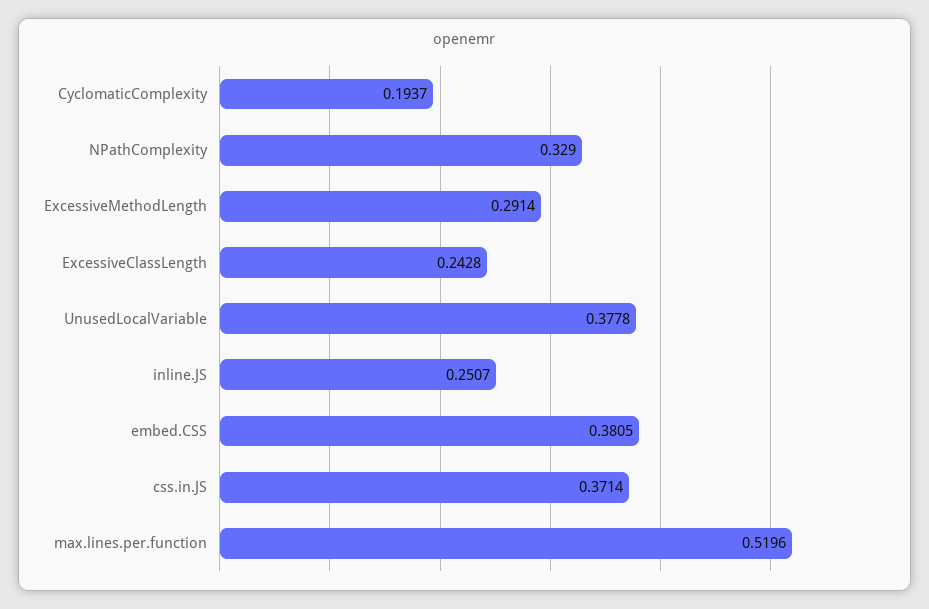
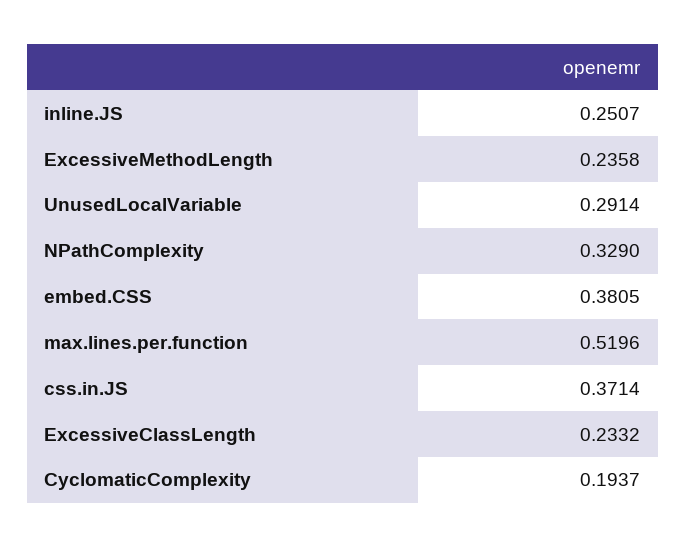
ExcessiveMethodLength: 0.2914 -> 0.2358
ExcessiveClassLength: 0.2428 -> 0.2332
UnusedLocalVariable: 0.3778 -> 0.2914

